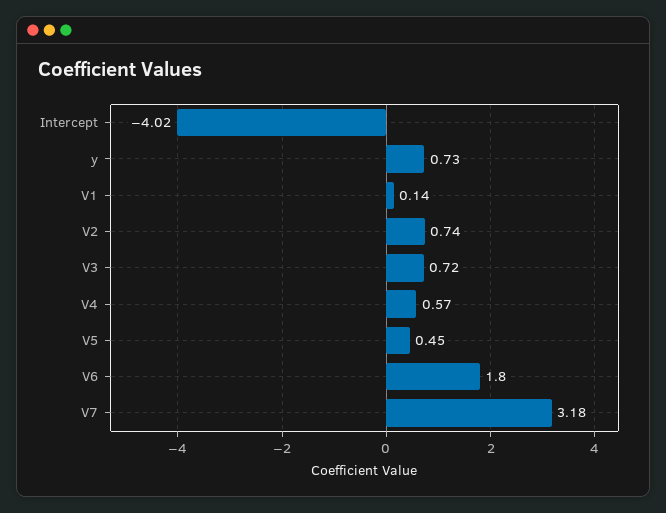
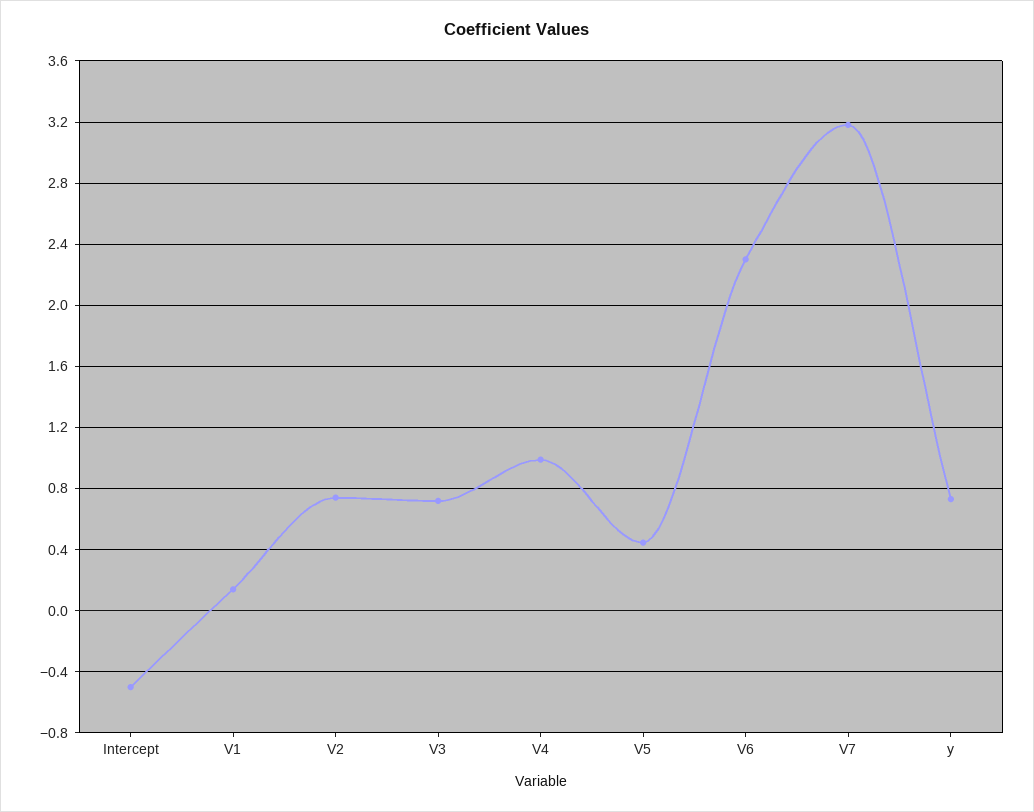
Intercept: -4.02 -> -0.5
V4: 0.57 -> 1
V6: 1.8 -> 2.3

